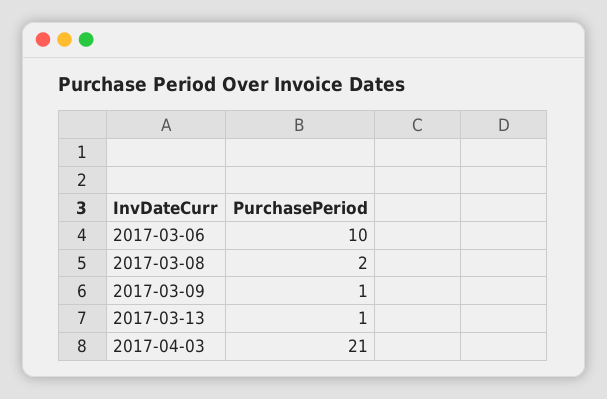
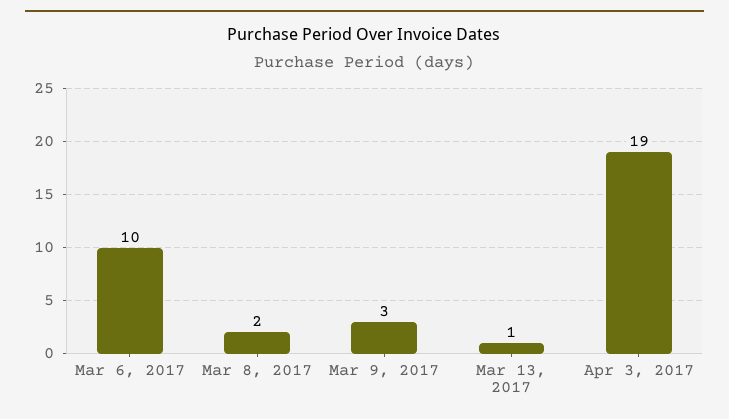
2017-03-09: 1 -> 3
2017-04-03: 21 -> 19

